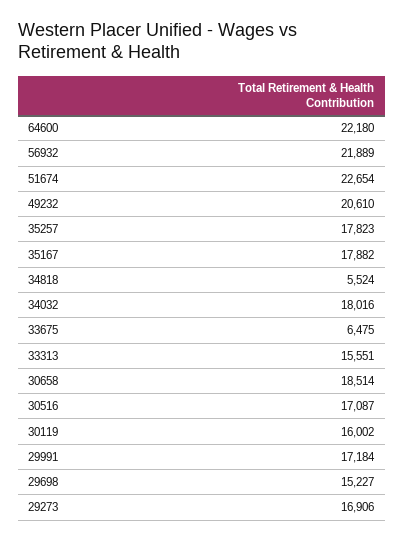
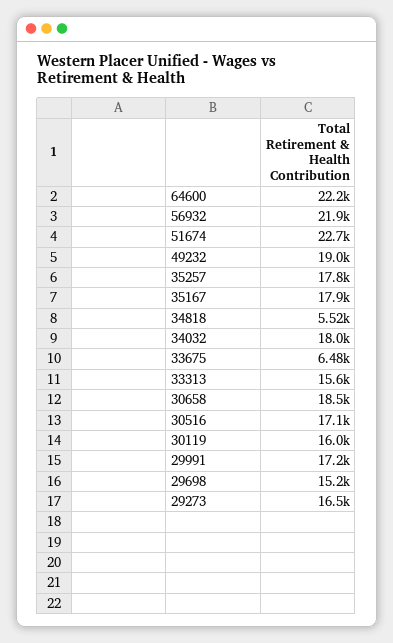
49232: 20610 -> 19000
29273: 16906 -> 16500

